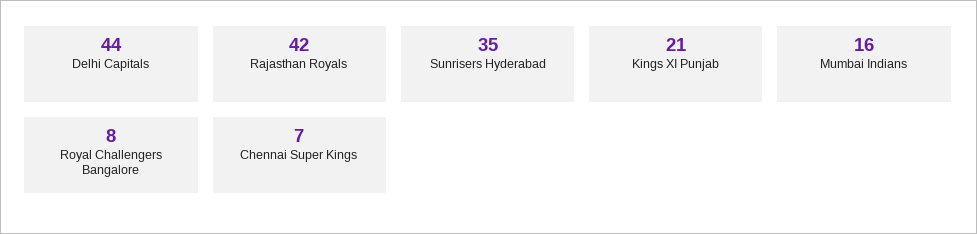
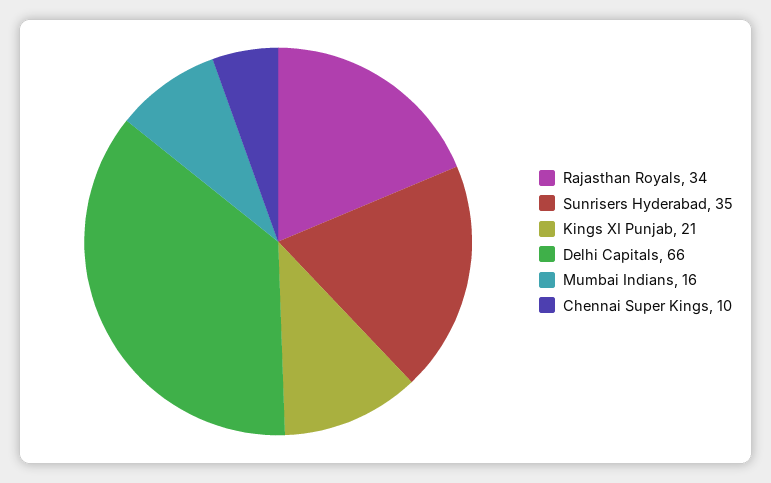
Delhi Capitals: 44 -> 66
Rajasthan Royals: 42 -> 34
Royal Challengers Bangalore: 8 -> none
Chennai Super Kings: 7 -> 10

